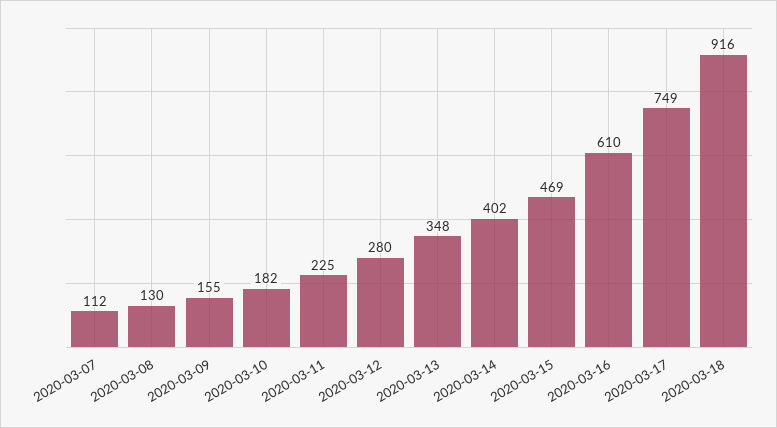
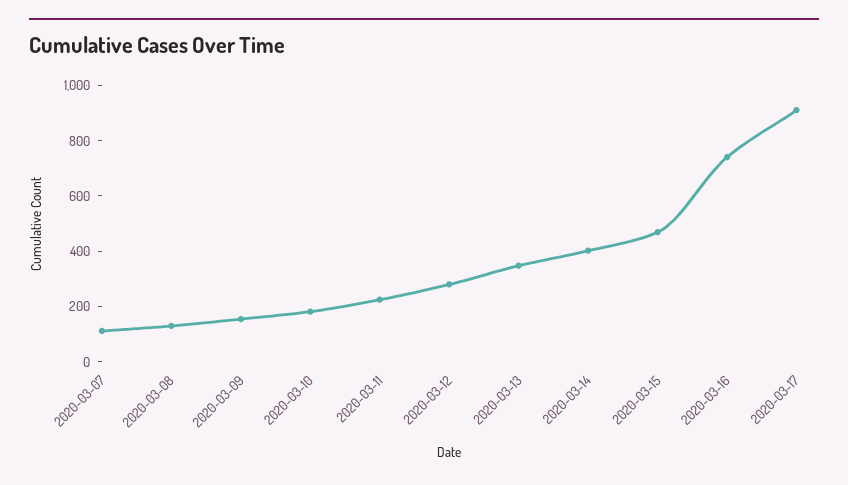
2020-03-16: 610 -> 750
2020-03-17: 749 -> 900
2020-03-18: 916 -> none

